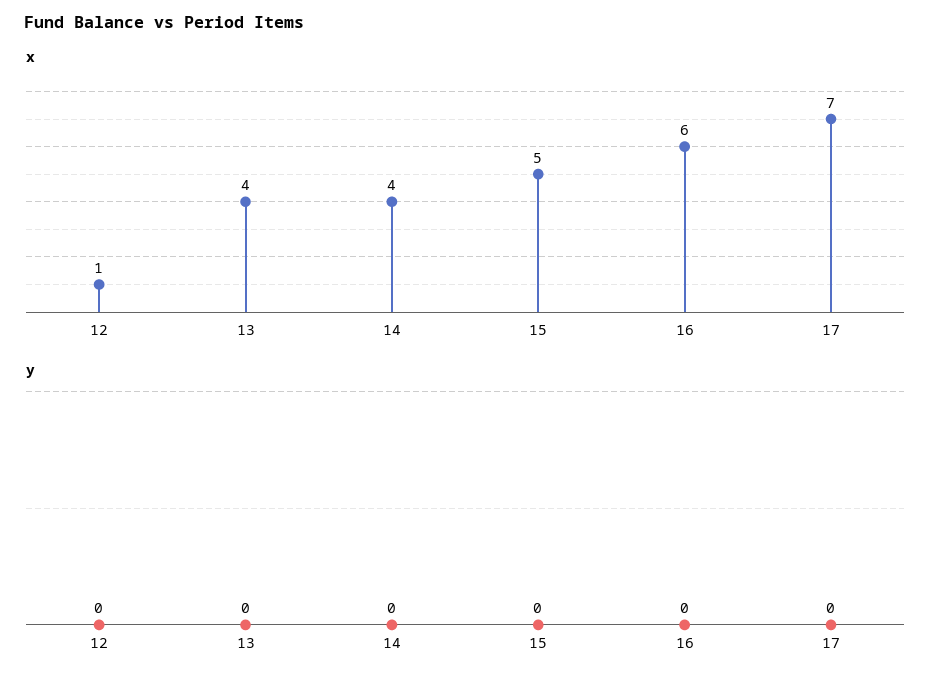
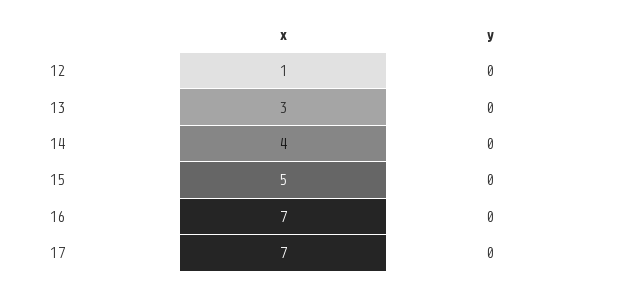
x, 13: 4 -> 3
x, 16: 6 -> 7

